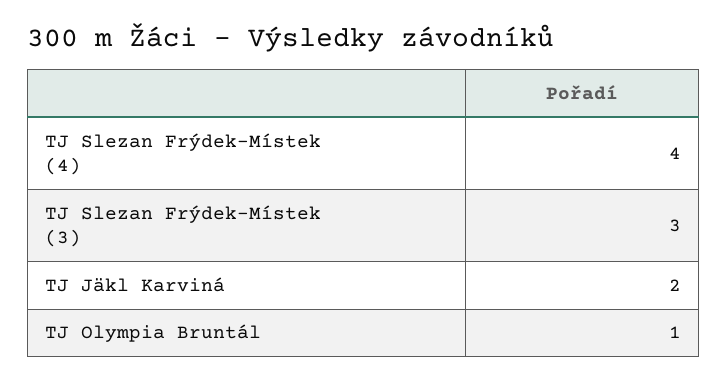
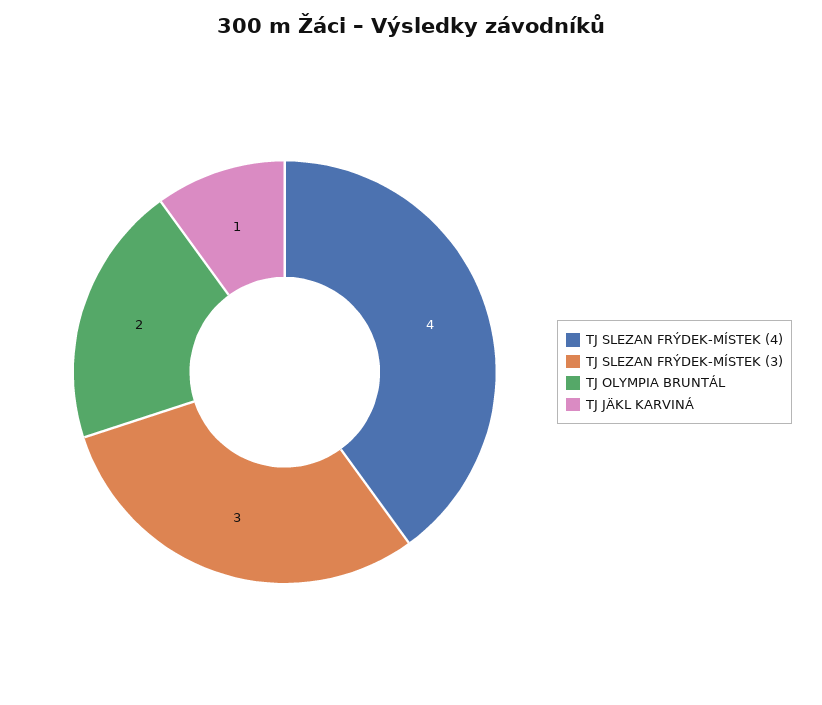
TJ Jäkl Karviná: 2 -> 1
TJ Olympia Bruntál: 1 -> 2

